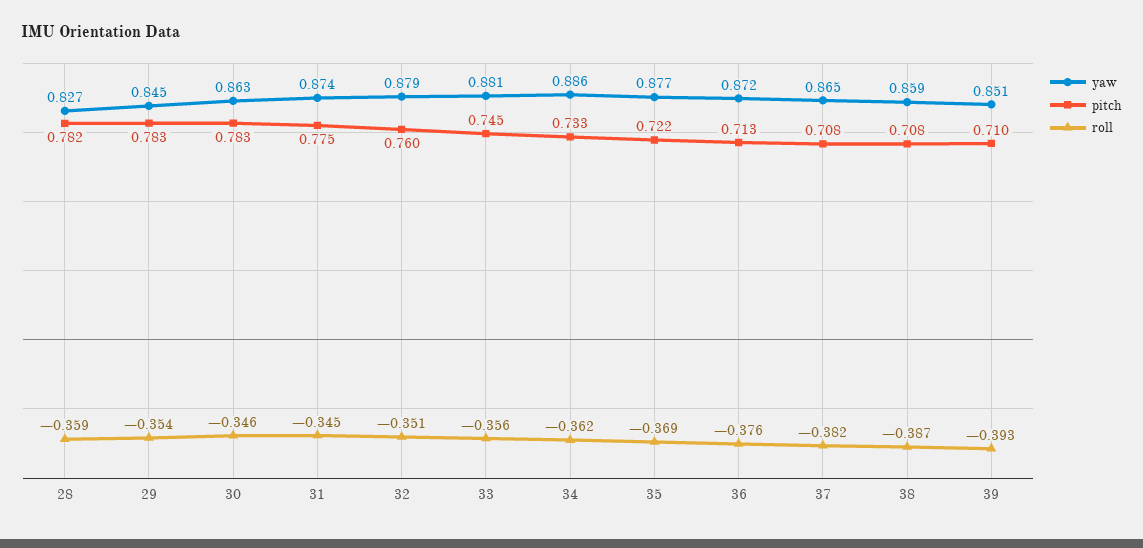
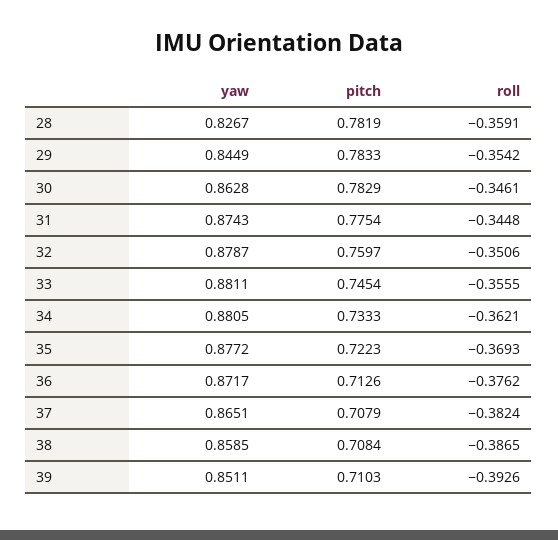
yaw, 34: 0.886 -> 0.8805

